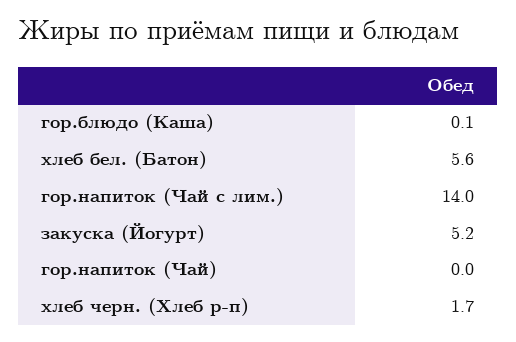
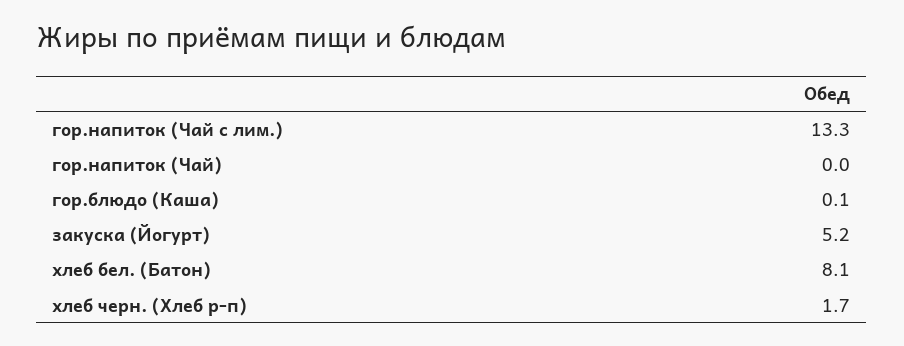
хлеб бел. (Батон): 5.6 -> 8.1
гор.напиток (Чай с лим.): 14 -> 13.3

